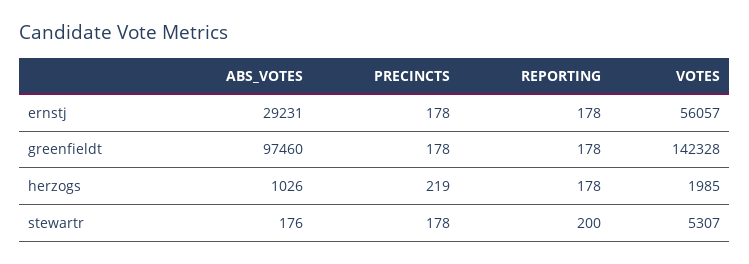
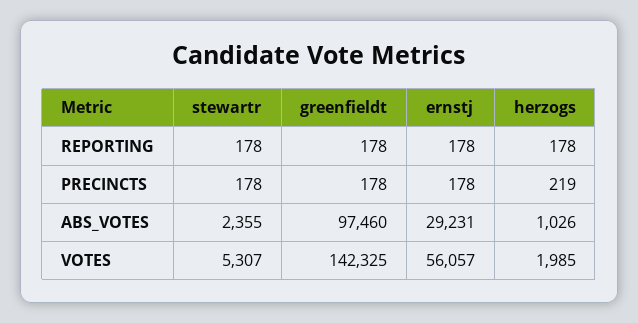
VOTES, greenfieldt: 142328 -> 142325
ABS_VOTES, stewartr: 176 -> 2355
REPORTING, stewartr: 200 -> 178

